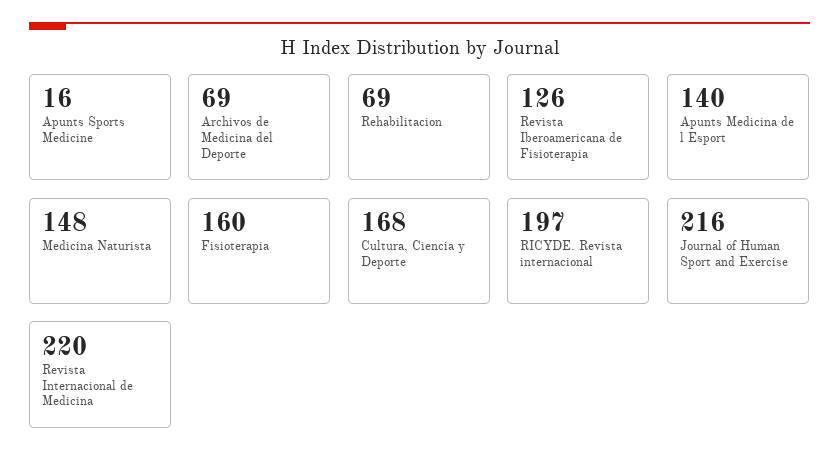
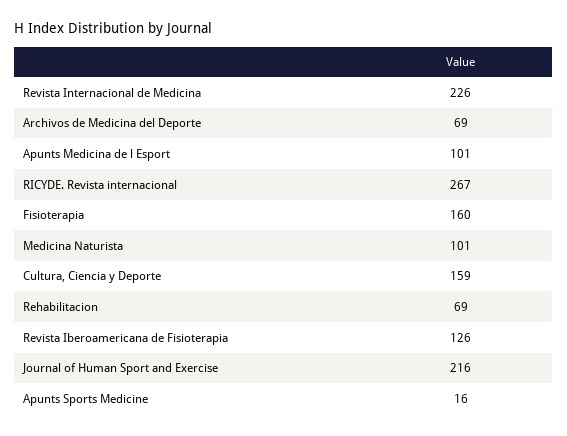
Apunts Medicina de l Esport: 140 -> 101
Medicina Naturista: 148 -> 101
Cultura, Ciencia y Deporte: 168 -> 159
RICYDE. Revista internacional: 197 -> 267
Revista Internacional de Medicina: 220 -> 226

